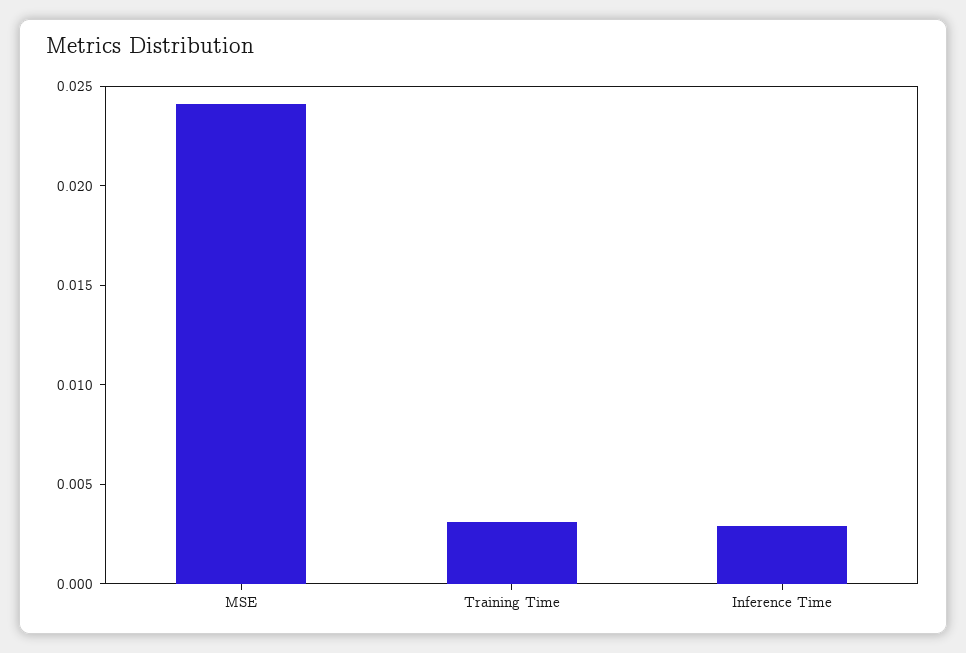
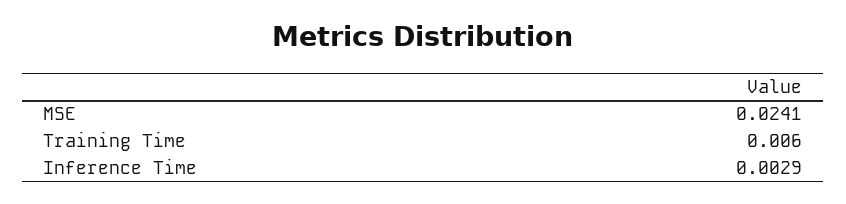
Training Time: 0.003 -> 0.006

